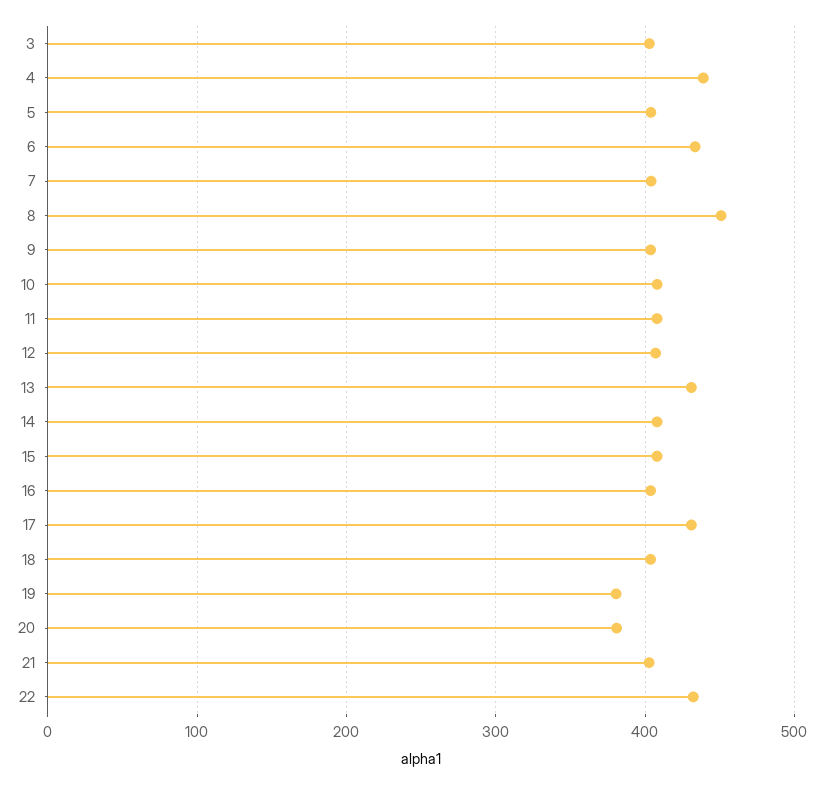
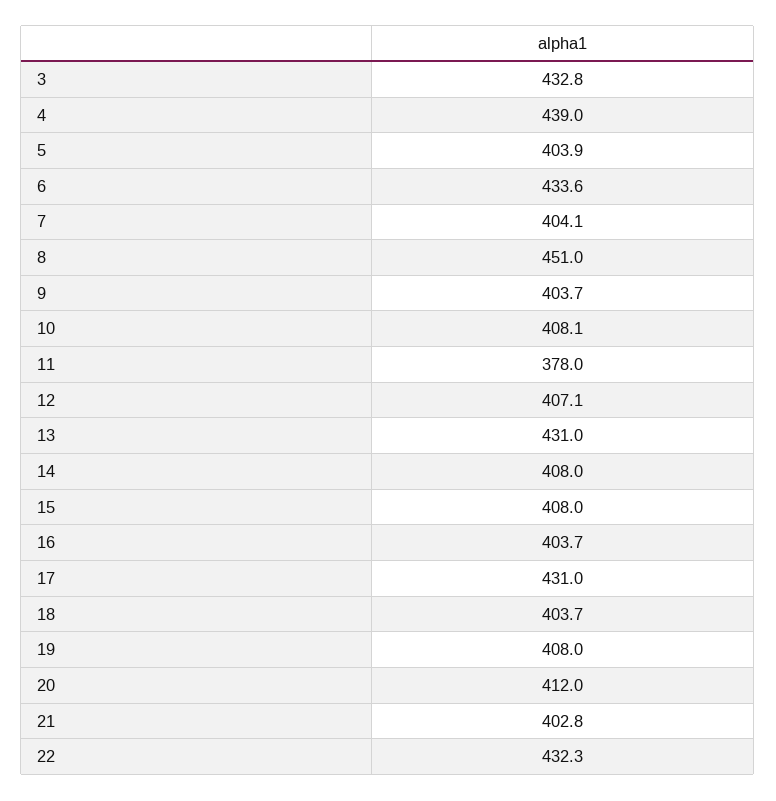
3: 400 -> 432.8
11: 410 -> 378
19: 380 -> 408
20: 380 -> 412

